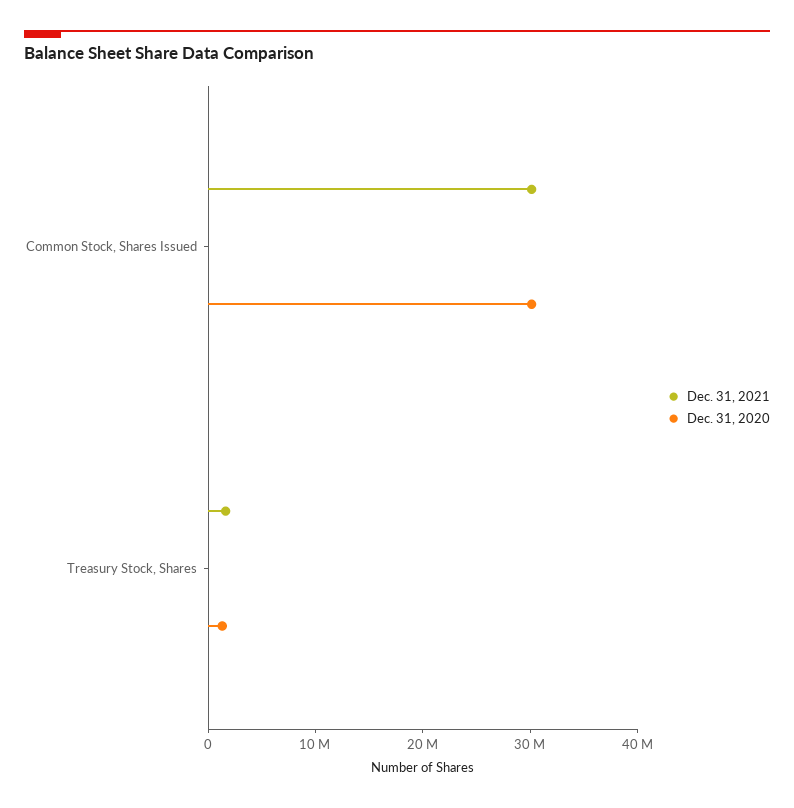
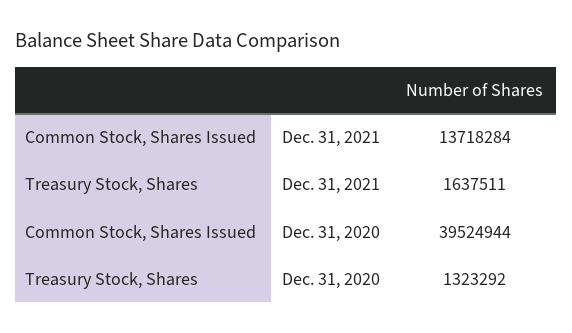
Dec. 31, 2021, Common Stock, Shares Issued: 30000000 -> 13718284
Dec. 31, 2020, Common Stock, Shares Issued: 30000000 -> 39524944

